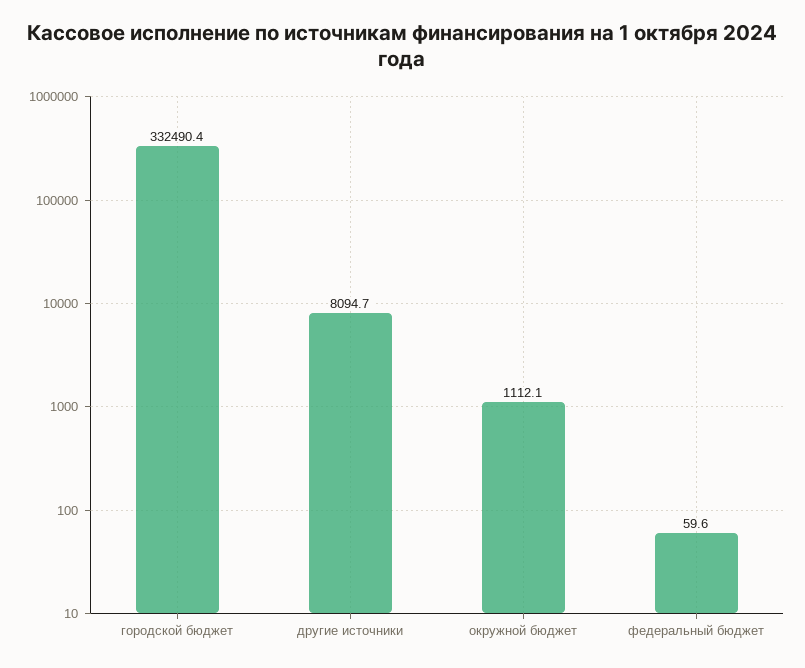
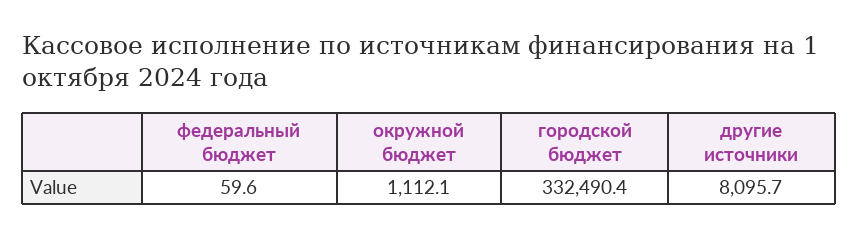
другие источники: 8094.7 -> 8095.7

